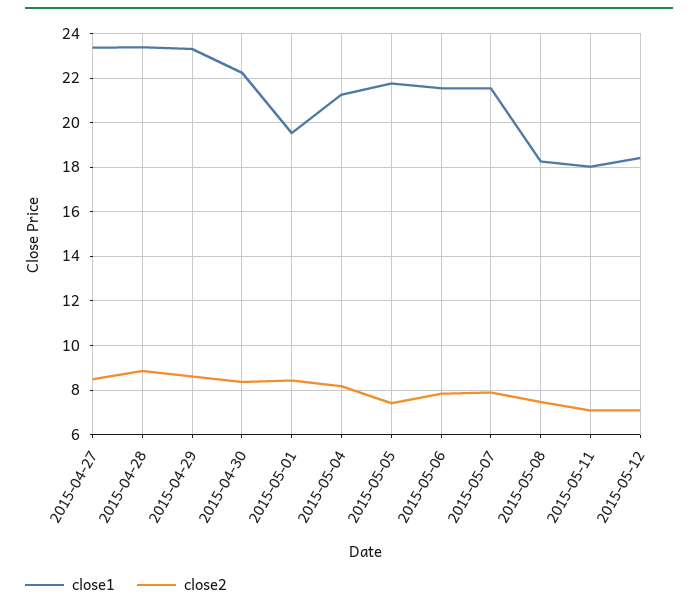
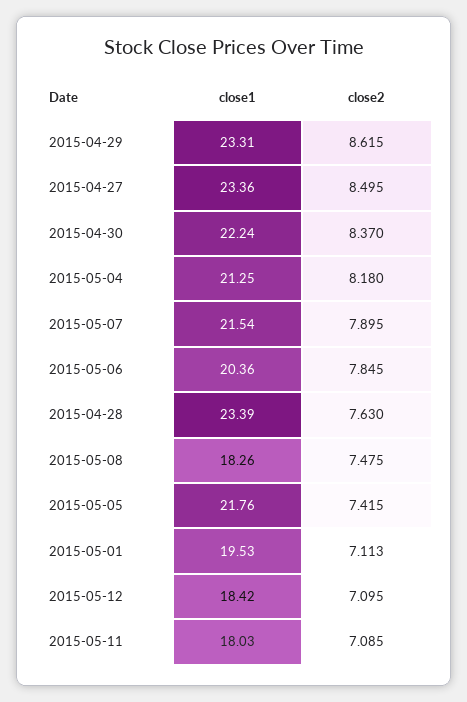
close2, 2015-04-28: 9 -> 7.63
close2, 2015-05-01: 8.5 -> 7.113
close1, 2015-05-06: 21.5 -> 20.36

